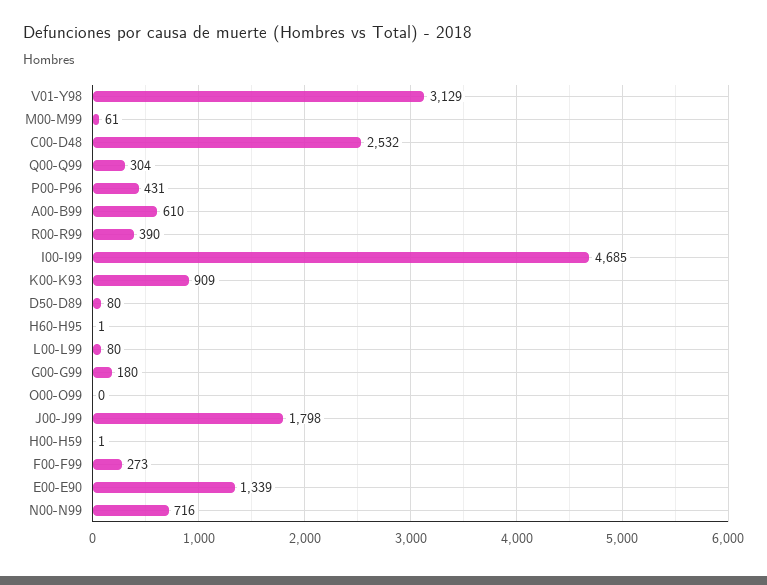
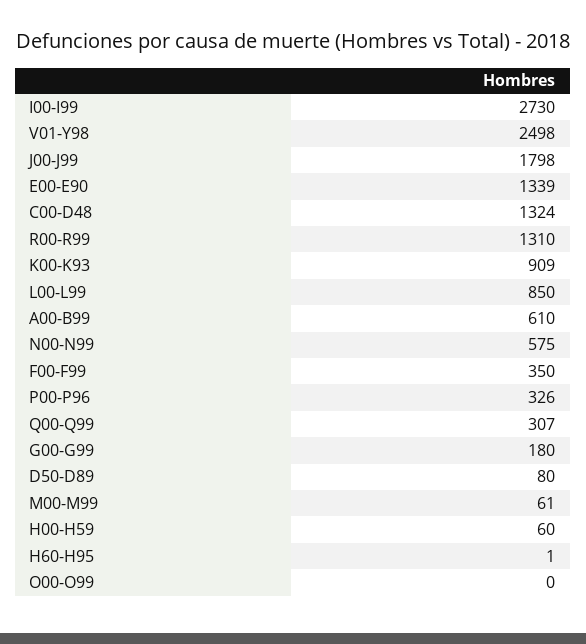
V01-Y98: 3129 -> 2498
C00-D48: 2532 -> 1324
Q00-Q99: 304 -> 307
P00-P96: 431 -> 326
R00-R99: 390 -> 1310
I00-I99: 4685 -> 2730
L00-L99: 80 -> 850
H00-H59: 1 -> 60
F00-F99: 273 -> 350
N00-N99: 716 -> 575

